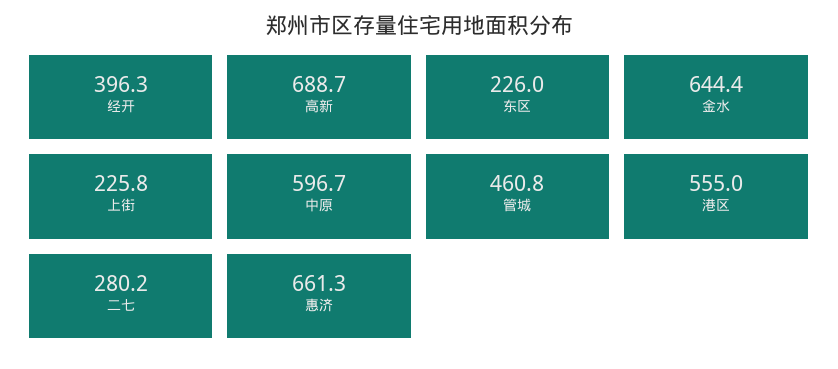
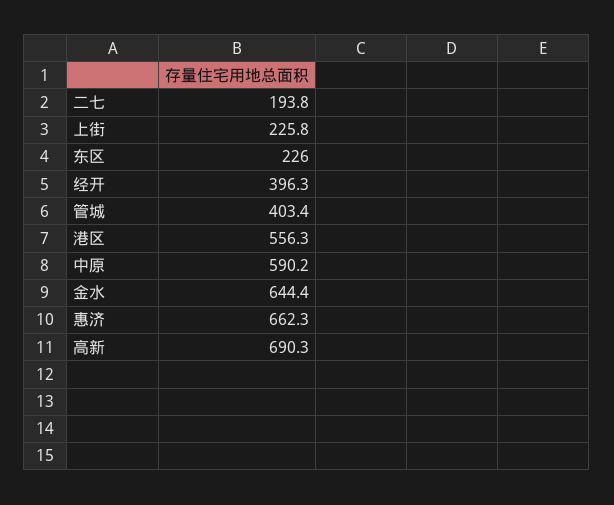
高新: 688.7 -> 690.3
中原: 596.7 -> 590.2
管城: 460.8 -> 403.4
港区: 555 -> 556.3
二七: 280.2 -> 193.8
惠济: 661.3 -> 662.3

